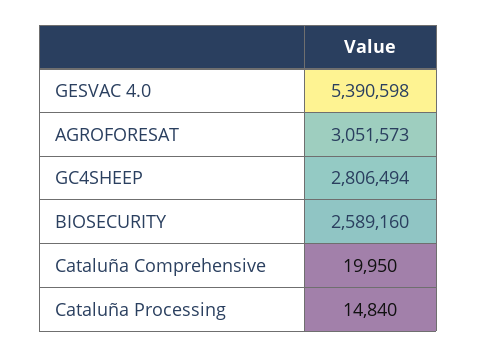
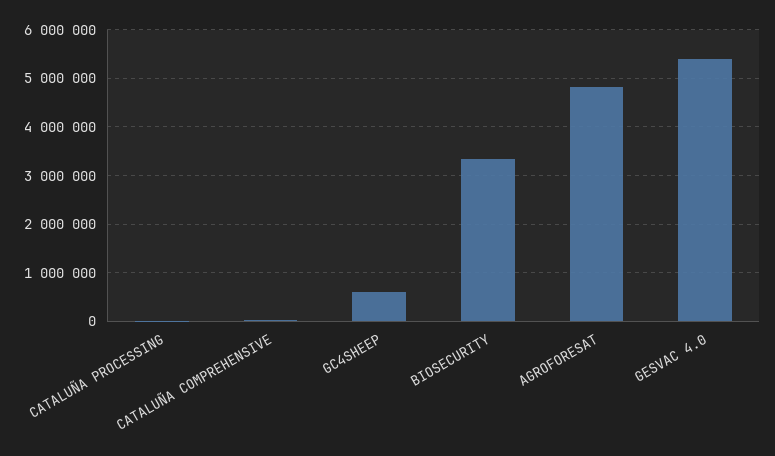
AGROFORESAT: 3051573 -> 4800000
GC4SHEEP: 2806494 -> 600000
BIOSECURITY: 2589160 -> 3400000

